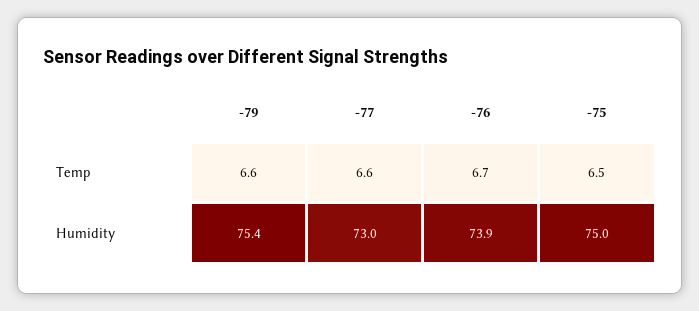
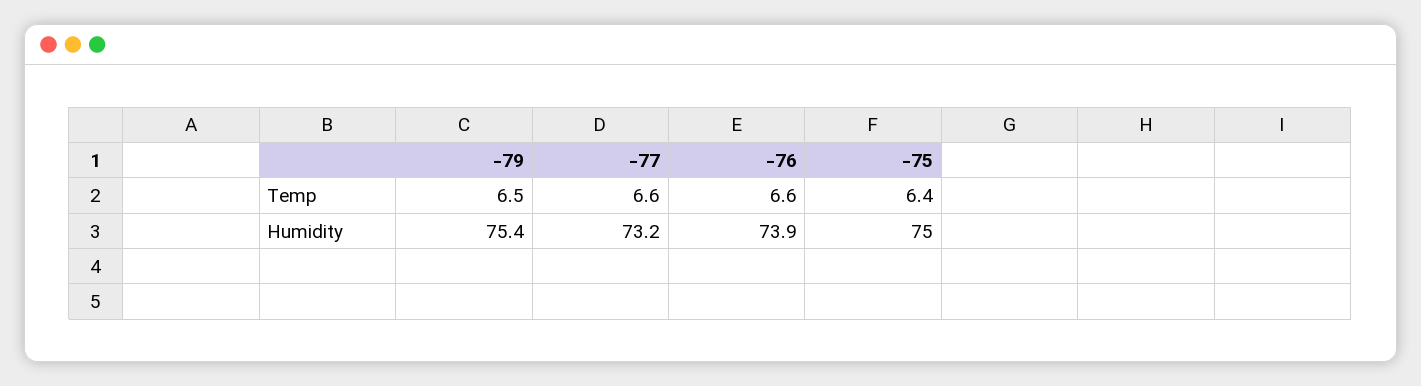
-79, Temp: 6.6 -> 6.5
-76, Temp: 6.7 -> 6.6
-75, Temp: 6.5 -> 6.4
-77, Humidity: 73 -> 73.2

